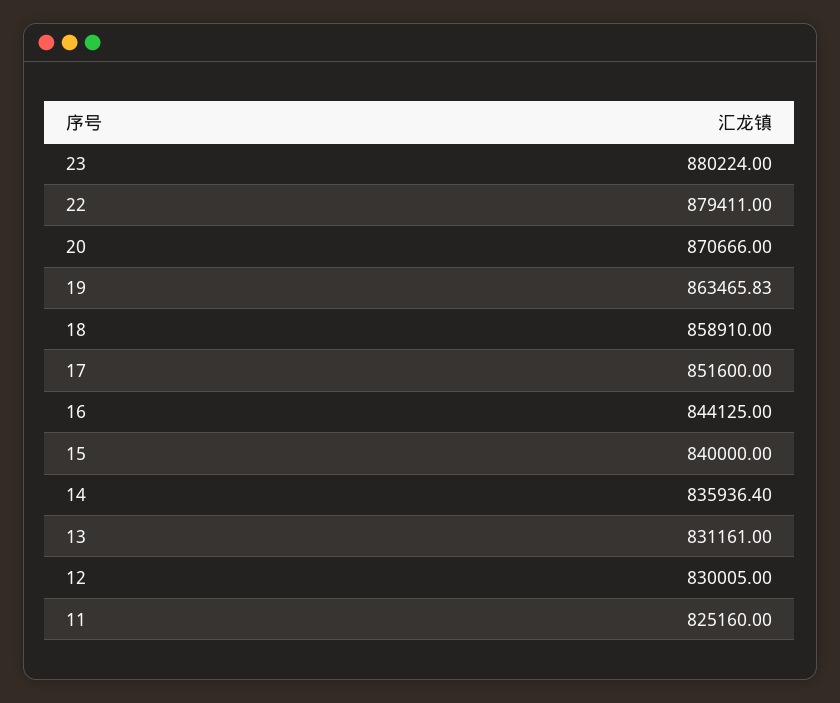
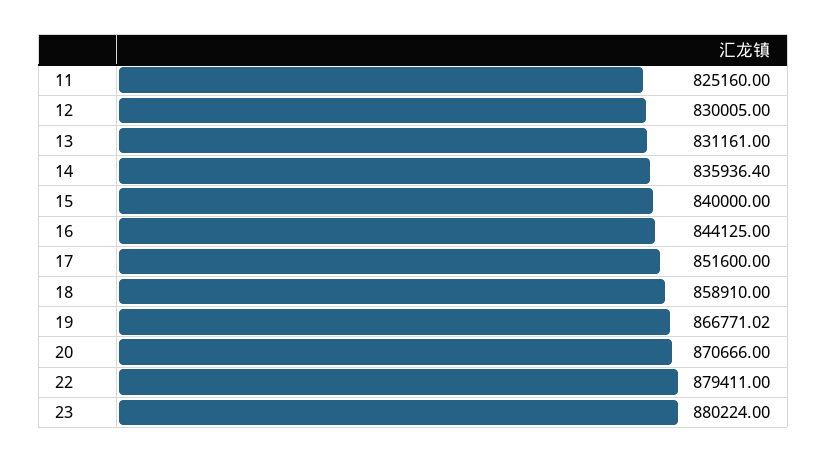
19: 863465.83 -> 866771.02

